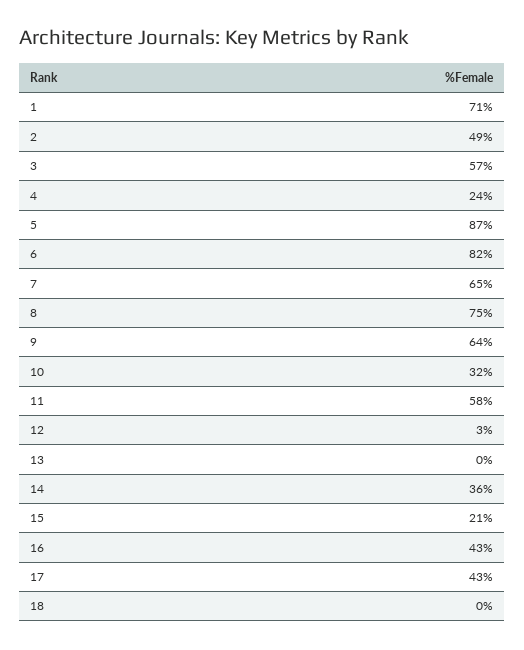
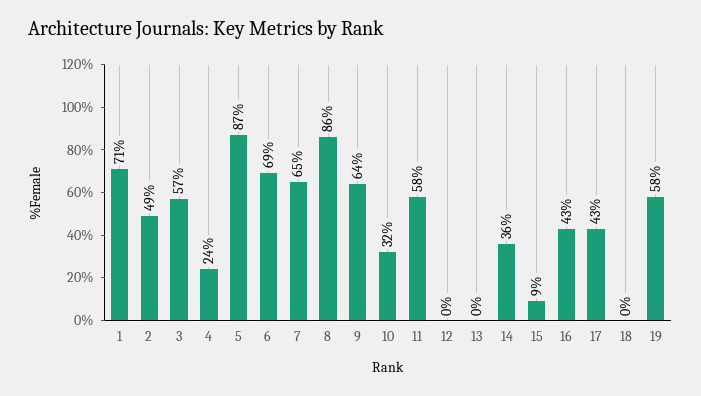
6: 82 -> 69
8: 75 -> 86
12: 3 -> 0
15: 21 -> 9
19: none -> 58

